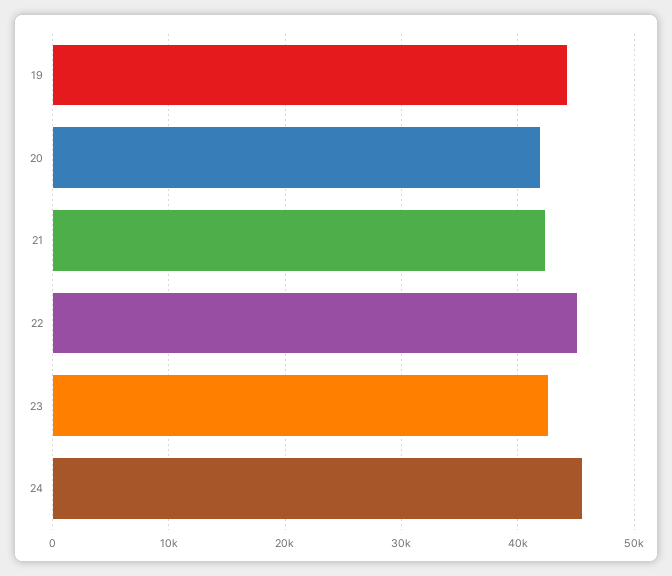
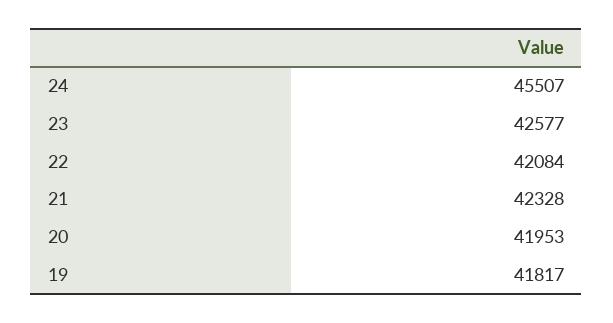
19: 44000 -> 41817
22: 45000 -> 42084

